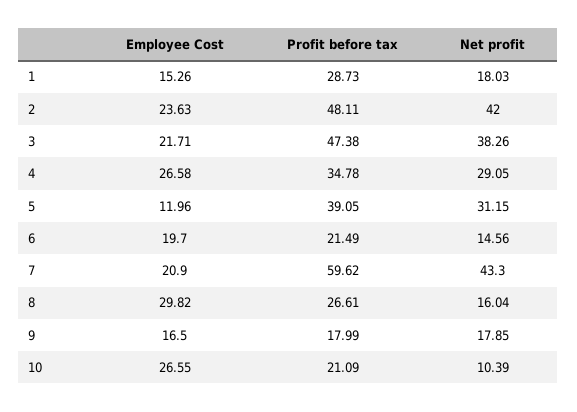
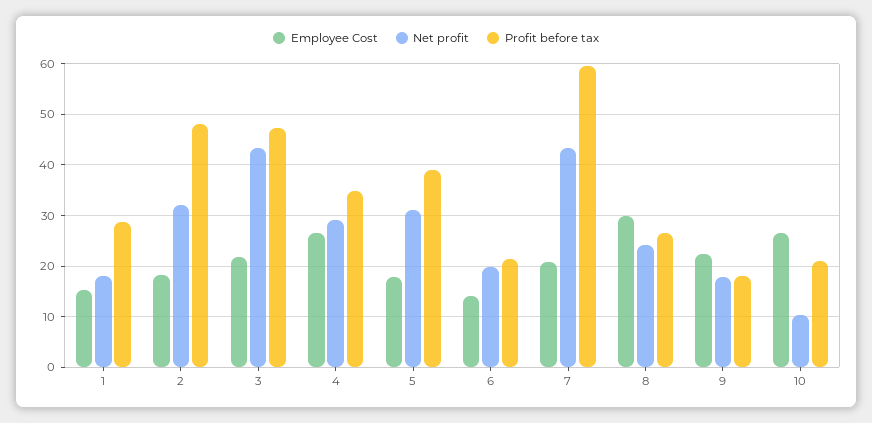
Employee Cost, 2: 23.63 -> 18
Net profit, 2: 42 -> 32
Net profit, 3: 38.26 -> 44
Employee Cost, 5: 11.96 -> 18
Employee Cost, 6: 19.7 -> 14
Net profit, 6: 14.56 -> 20
Net profit, 8: 16.04 -> 24
Employee Cost, 9: 16.5 -> 22

